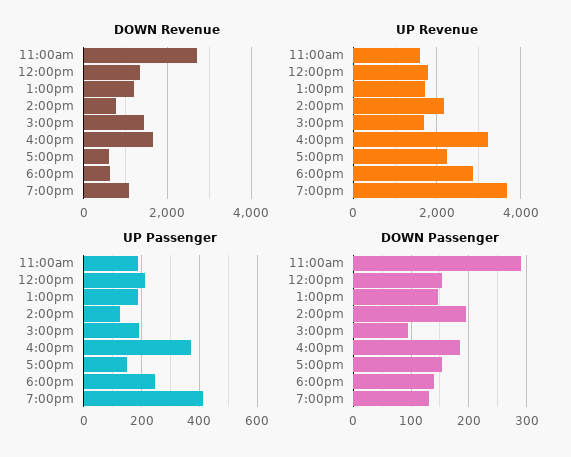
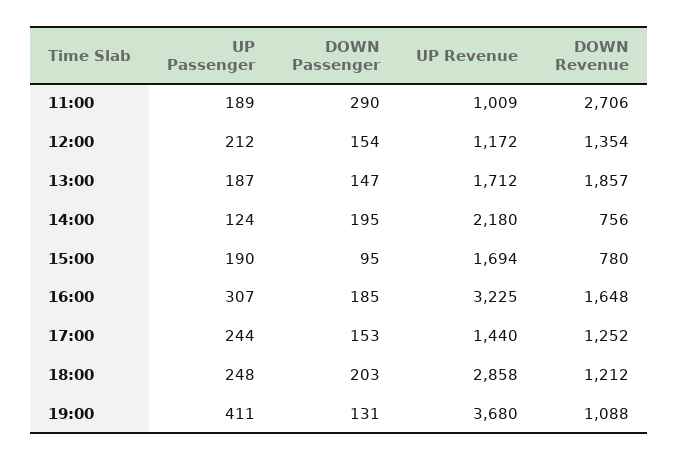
DOWN Revenue, 1:00pm: 1200 -> 1857
DOWN Revenue, 3:00pm: 1400 -> 780
DOWN Revenue, 5:00pm: 600 -> 1252
DOWN Revenue, 6:00pm: 600 -> 1212
UP Revenue, 11:00am: 1600 -> 1009
UP Revenue, 12:00pm: 1800 -> 1172
UP Revenue, 5:00pm: 2200 -> 1440
UP Passenger, 4:00pm: 375 -> 307
UP Passenger, 5:00pm: 150 -> 244
DOWN Passenger, 6:00pm: 140 -> 203

